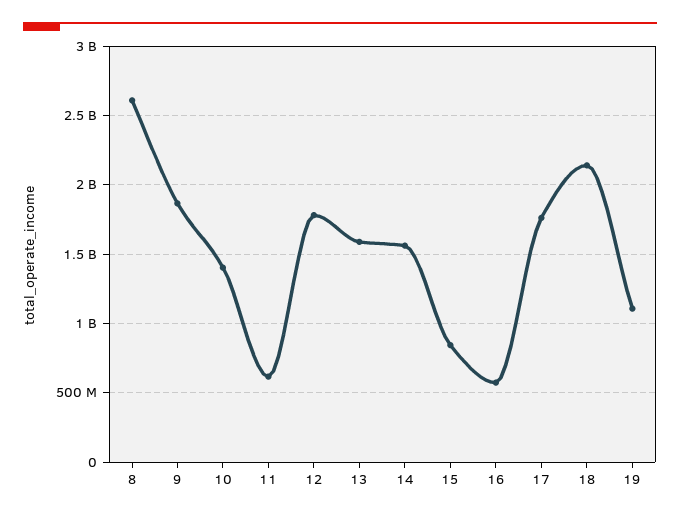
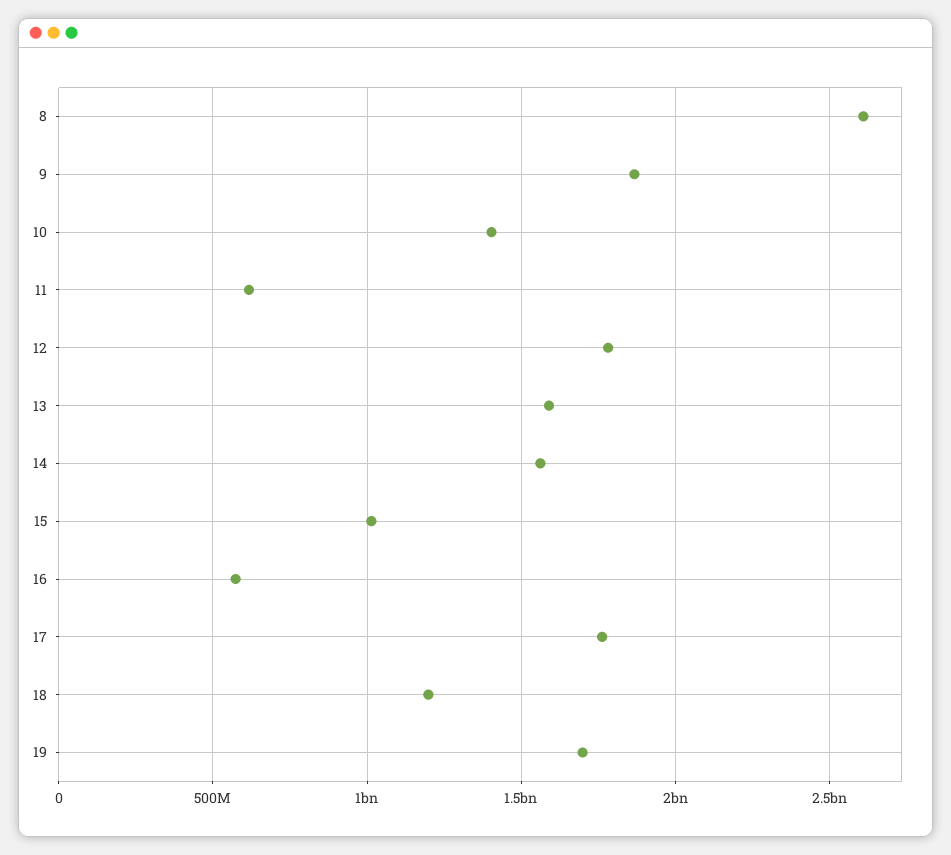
15: 850000000 -> 1000000000
18: 2150000000 -> 1200000000
19: 1100000000 -> 1700000000

